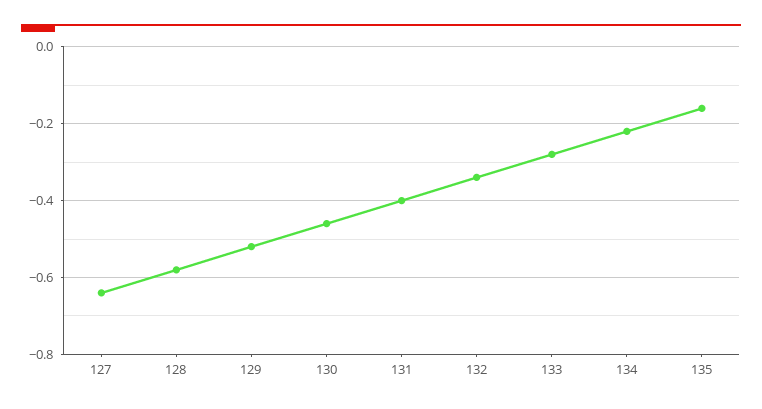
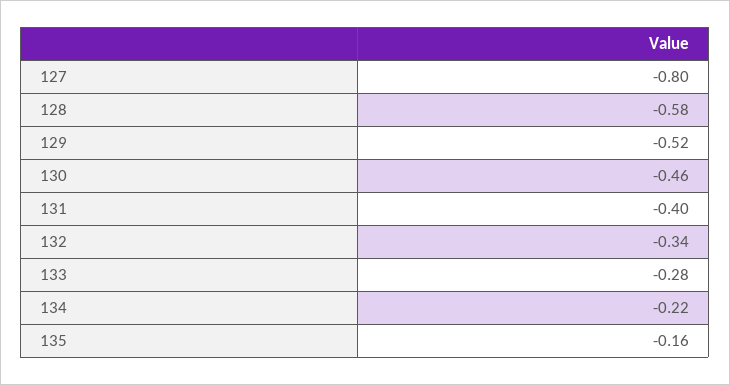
127: -0.65 -> -0.8

